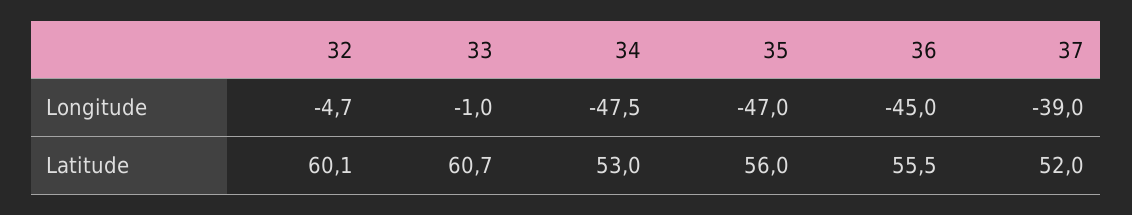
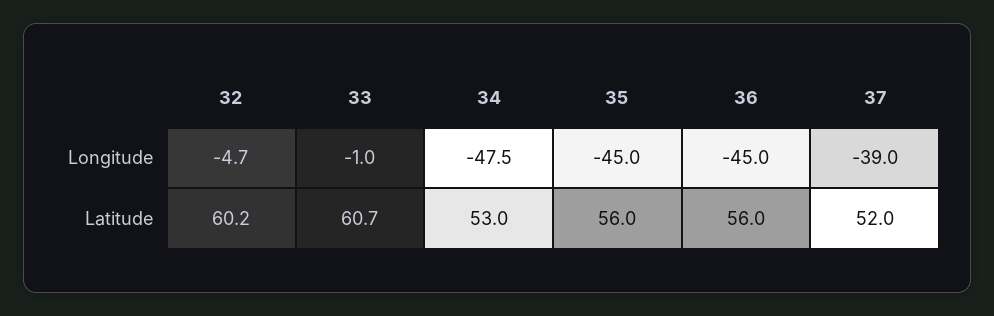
35, Longitude: -47 -> -45
32, Latitude: 60.1 -> 60.2
36, Latitude: 55.5 -> 56

